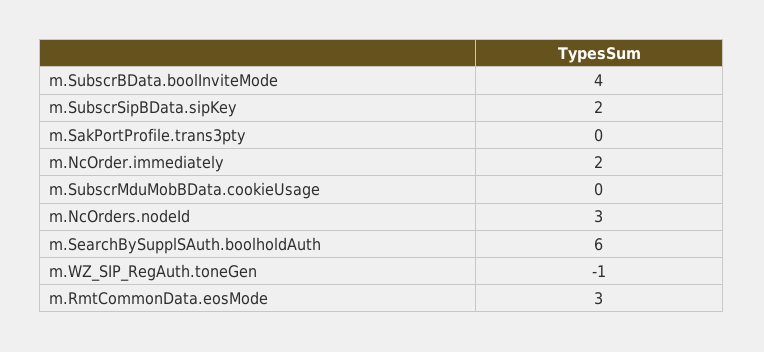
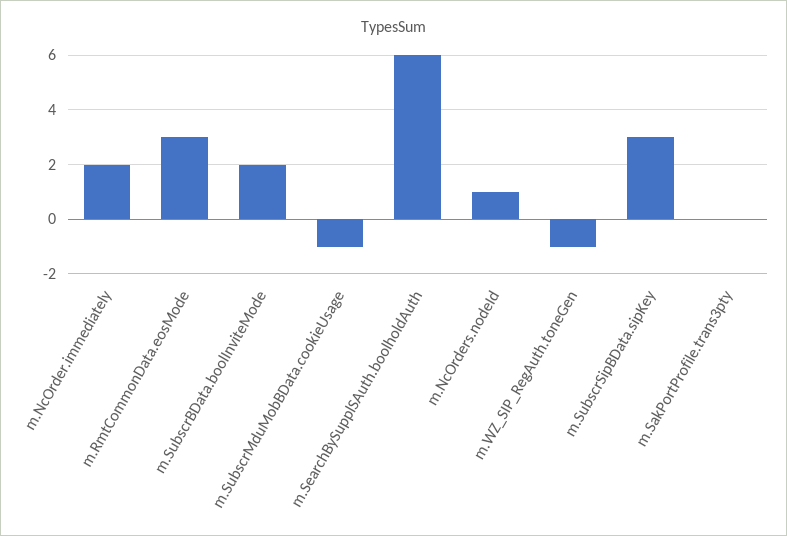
m.SubscrBData.boolInviteMode: 4 -> 2
m.SubscrSipBData.sipKey: 2 -> 3
m.SubscrMduMobBData.cookieUsage: 0 -> -1
m.NcOrders.nodeId: 3 -> 1

